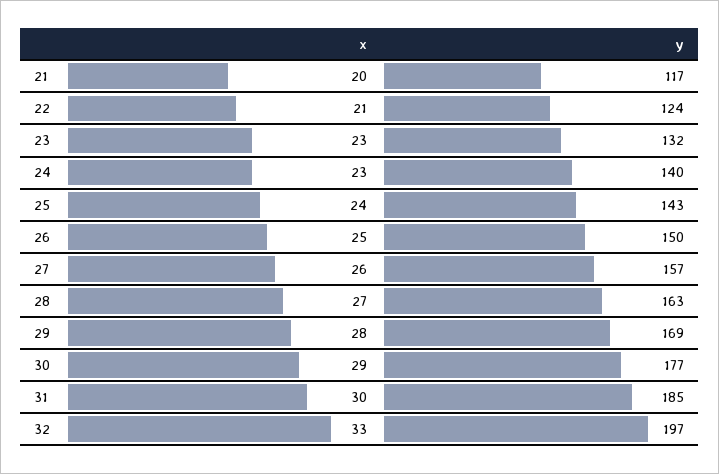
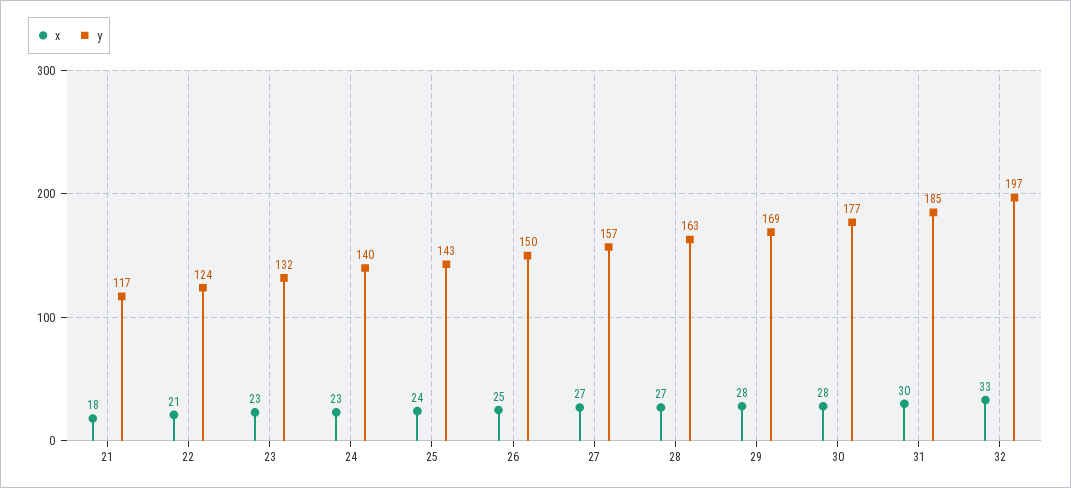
x, 21: 20 -> 18
x, 27: 26 -> 27
x, 30: 29 -> 28

